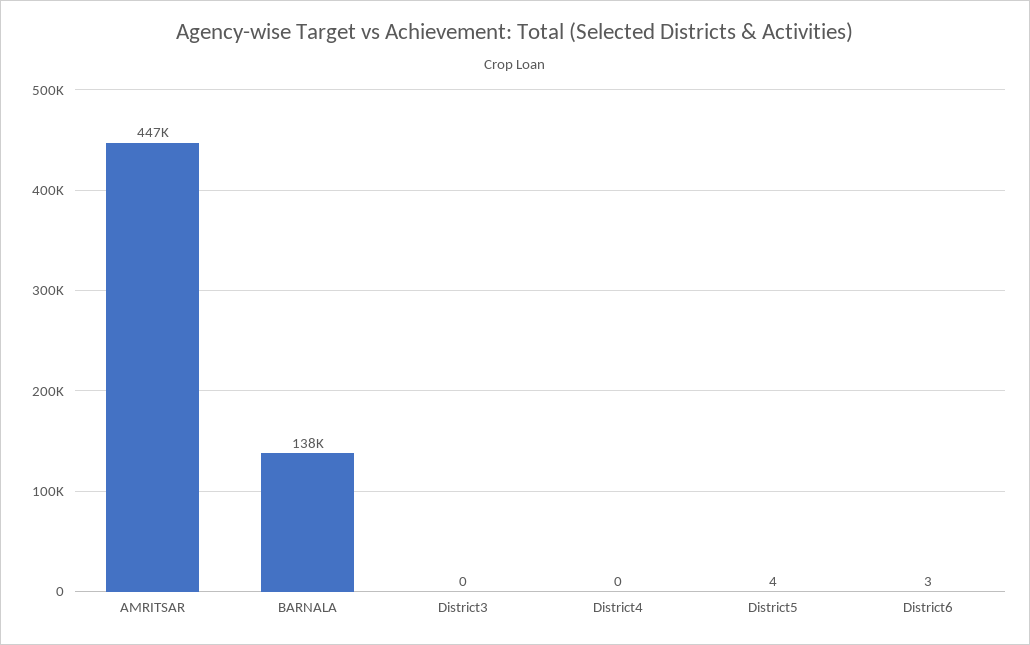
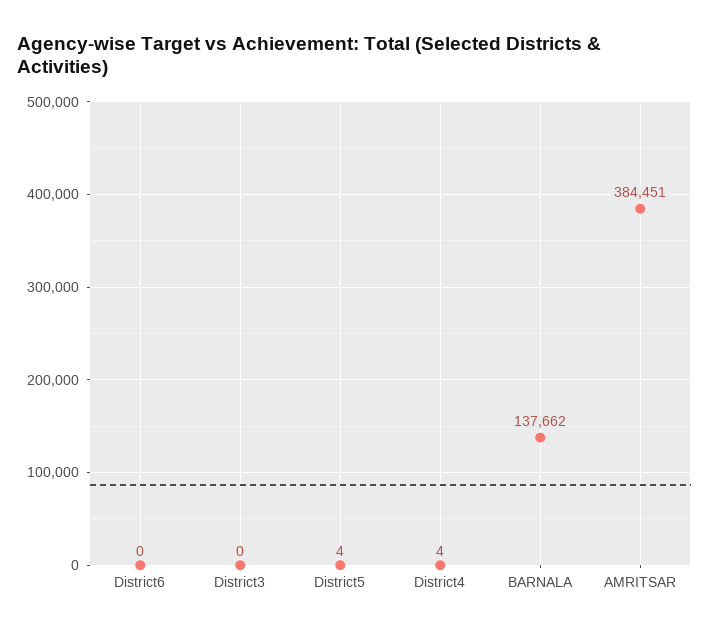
AMRITSAR: 447000 -> 384451
District4: 0 -> 4
District6: 3 -> 0

